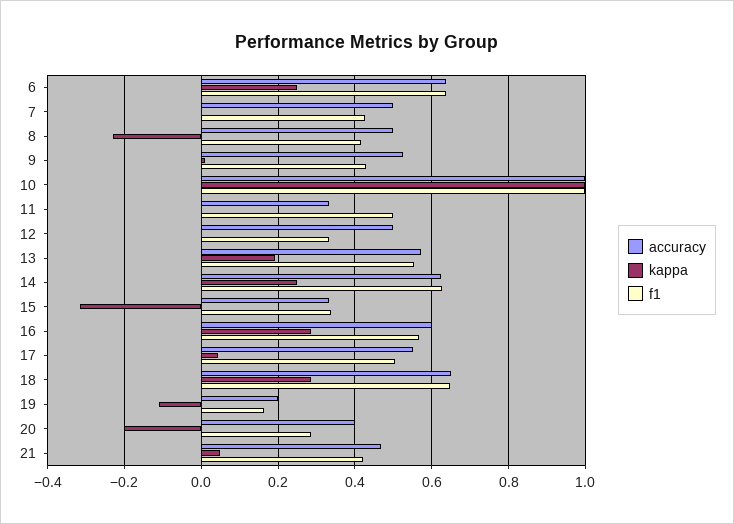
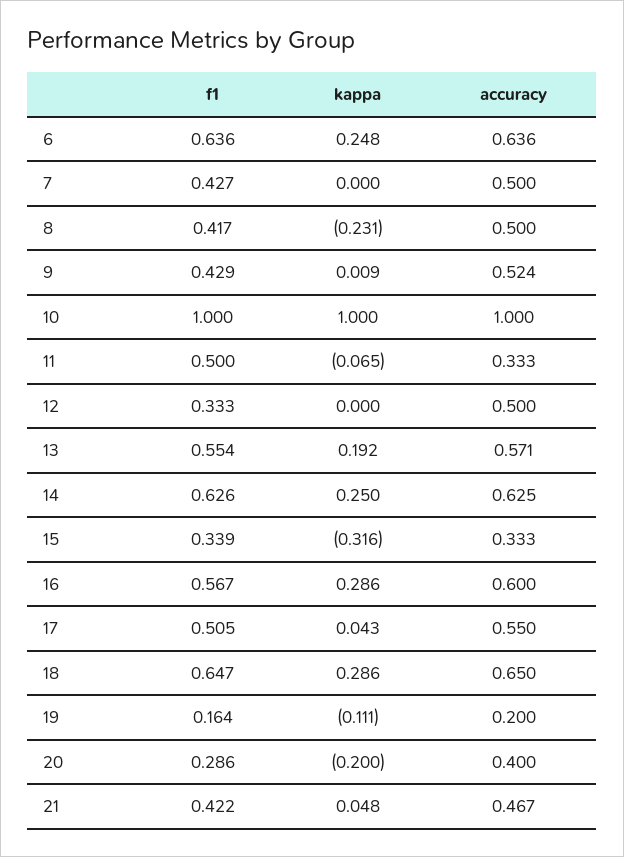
kappa, 11: 0 -> -0.065

